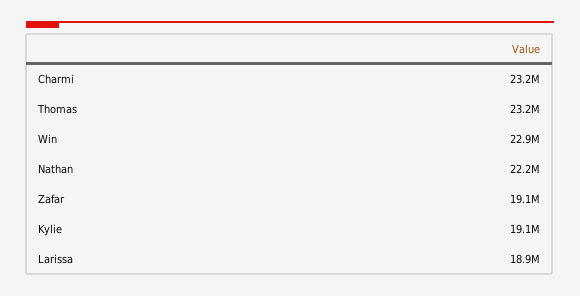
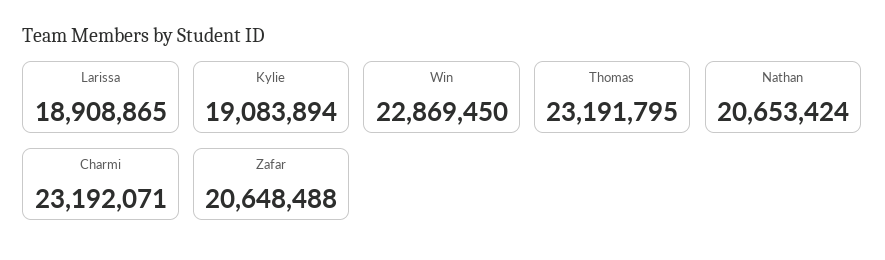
Nathan: 22200000 -> 20653424
Zafar: 19100000 -> 20648488

